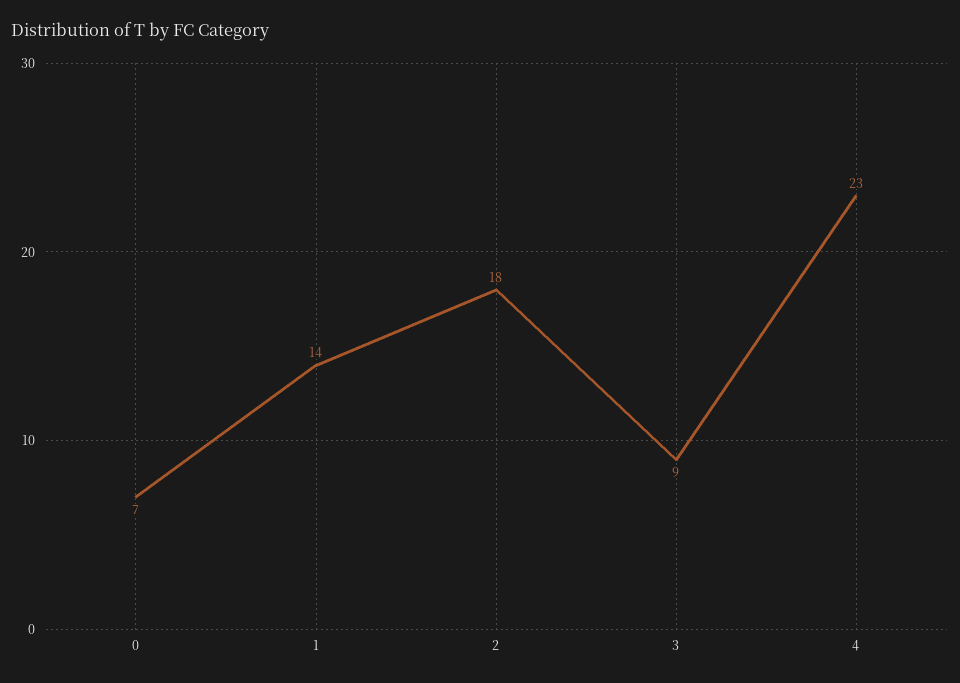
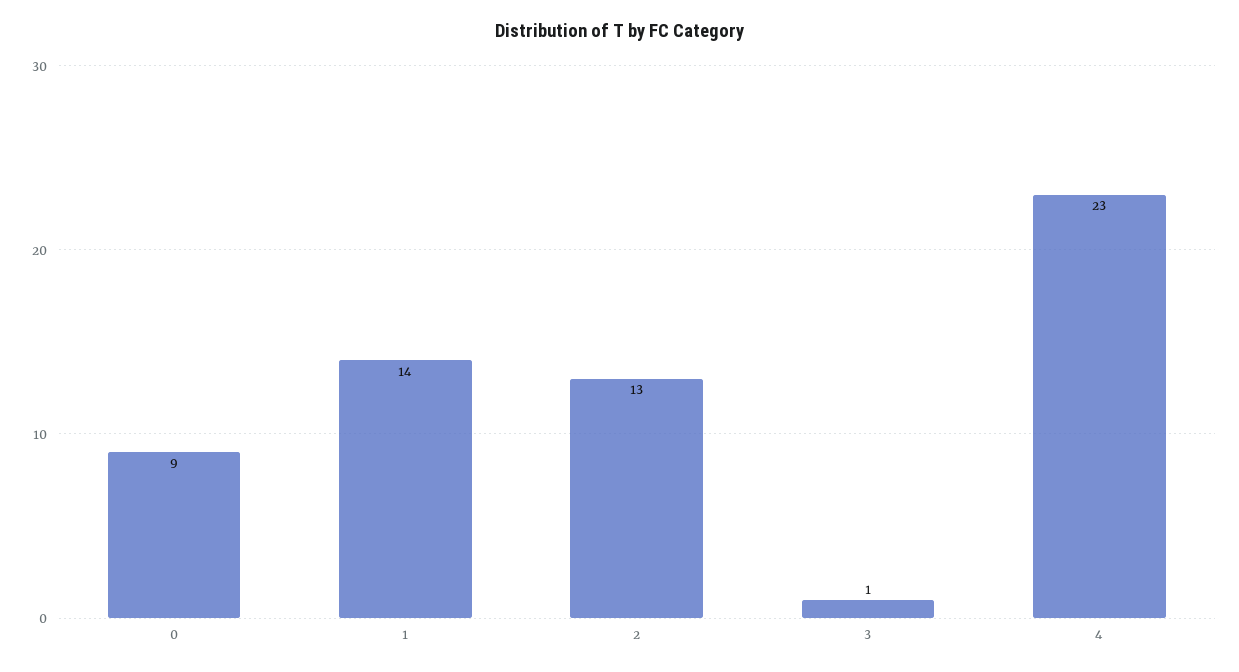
0: 7 -> 9
2: 18 -> 13
3: 9 -> 1

